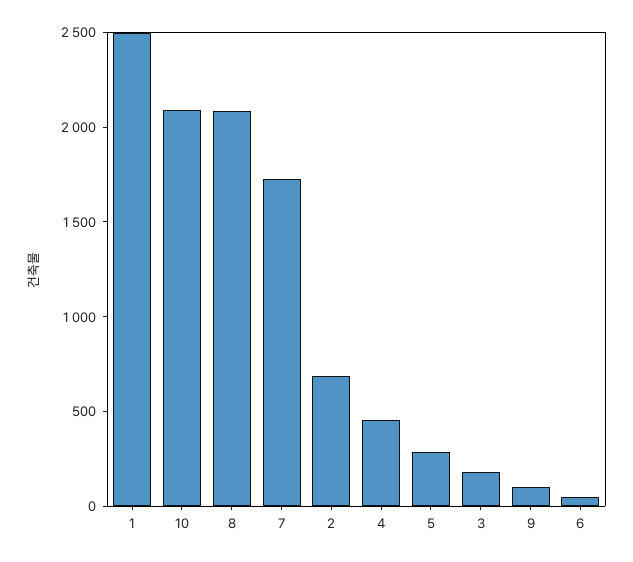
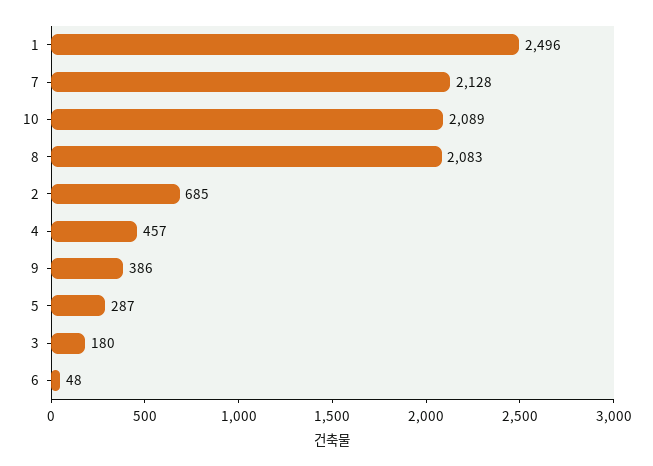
7: 1700 -> 2128
9: 100 -> 386

